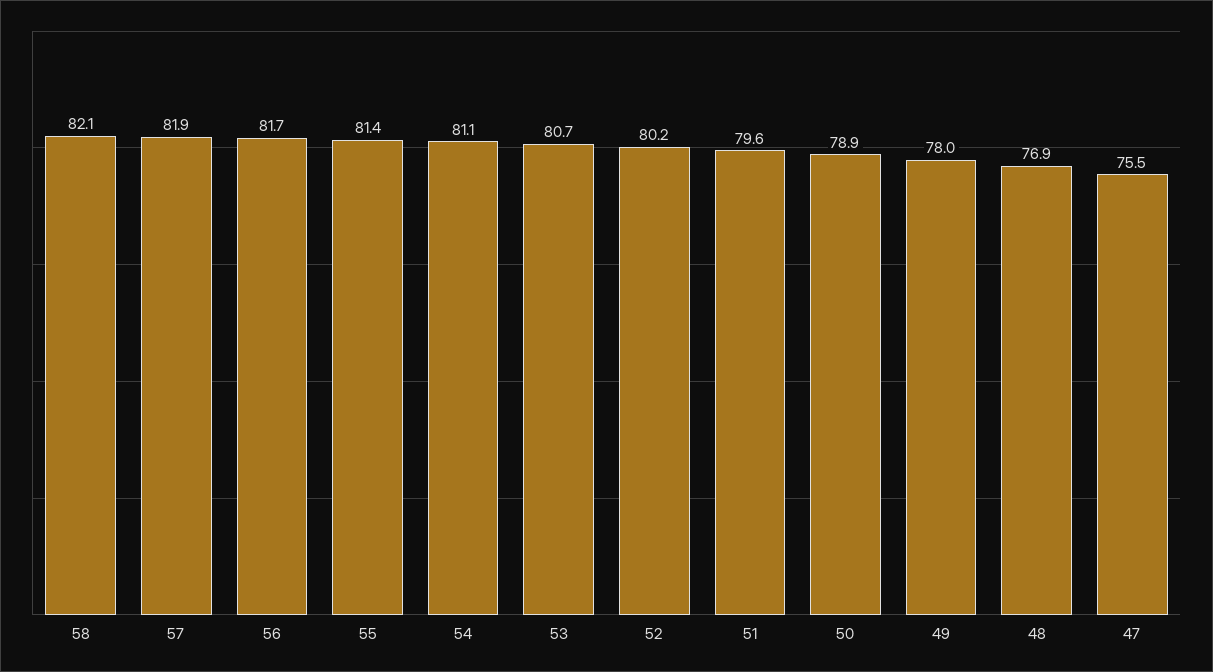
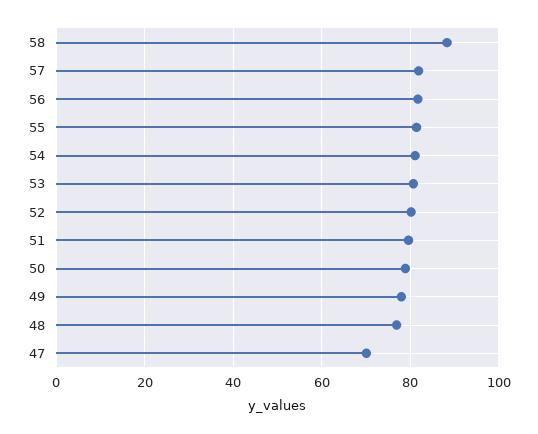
58: 82.1 -> 88
47: 75.5 -> 70

